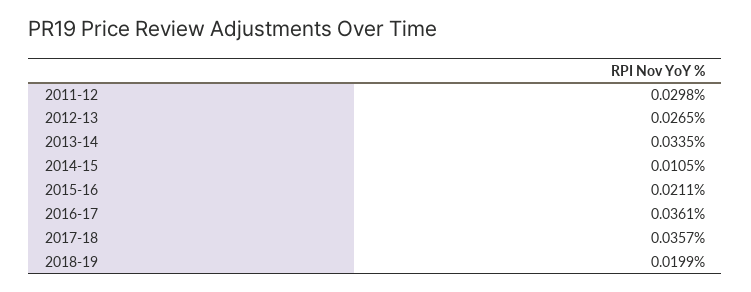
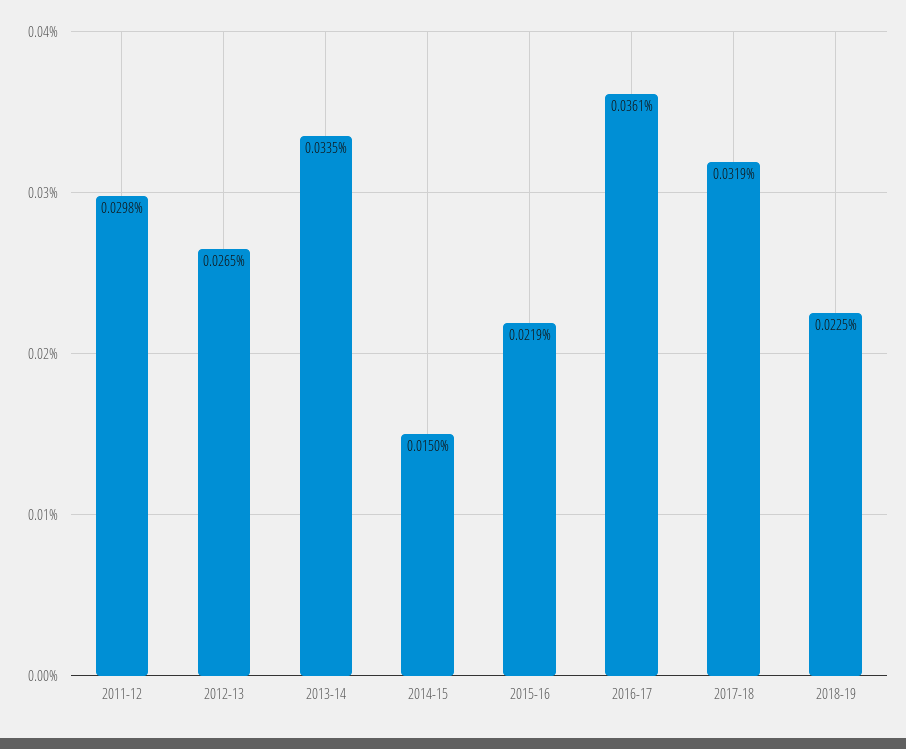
2014-15: 0.0105 -> 0.015
2015-16: 0.0211 -> 0.0219
2017-18: 0.0357 -> 0.0319
2018-19: 0.0199 -> 0.0225

